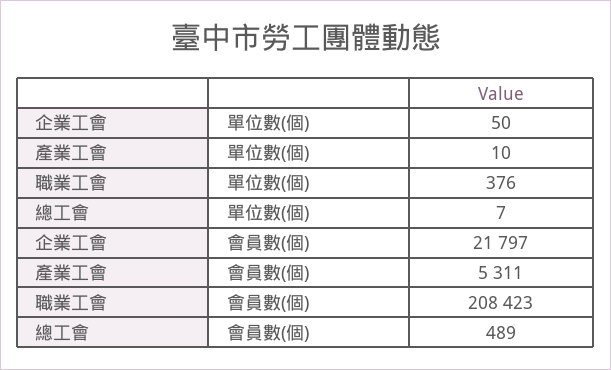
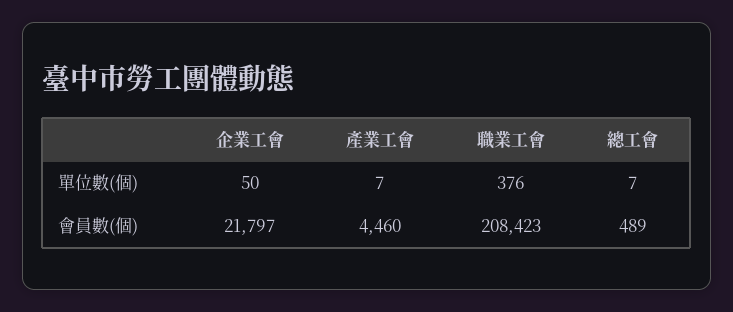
產業工會, 單位數(個): 10 -> 7
產業工會, 會員數(個): 5311 -> 4460

